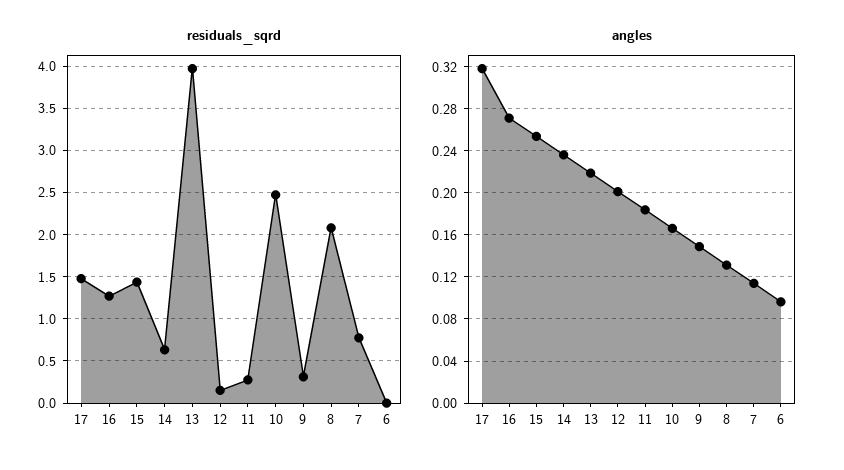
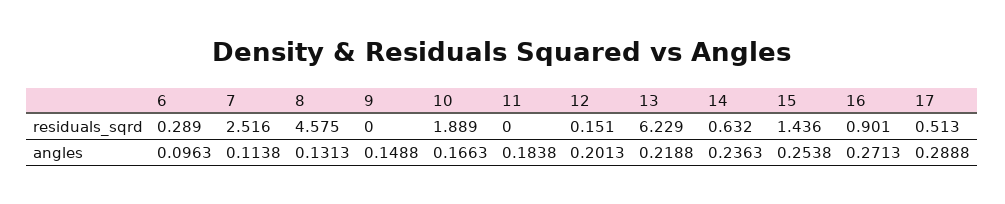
residuals_sqrd, 17: 1.5 -> 0.513
residuals_sqrd, 16: 1.3 -> 0.901
residuals_sqrd, 13: 4 -> 6.229
residuals_sqrd, 11: 0.3 -> 0
residuals_sqrd, 10: 2.5 -> 1.889
residuals_sqrd, 9: 0.3 -> 0
residuals_sqrd, 8: 2.1 -> 4.575
residuals_sqrd, 7: 0.8 -> 2.516
residuals_sqrd, 6: 0 -> 0.289
angles, 17: 0.32 -> 0.2888

